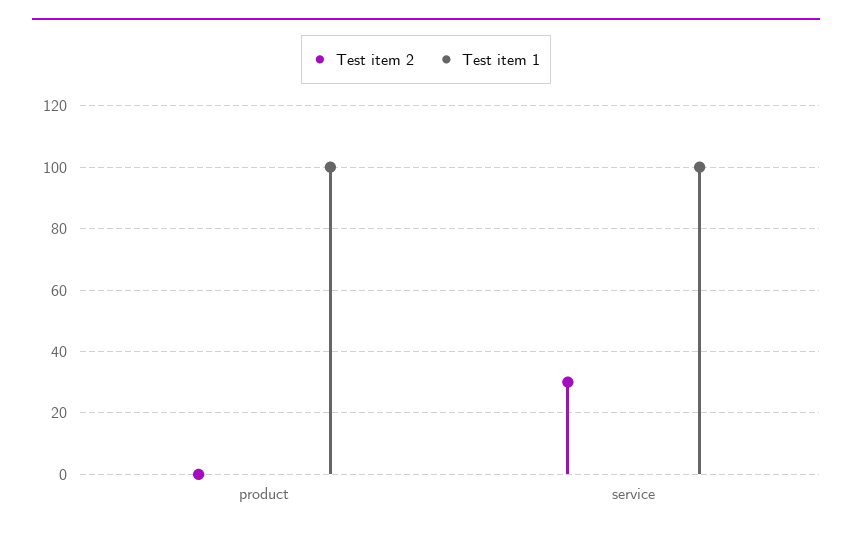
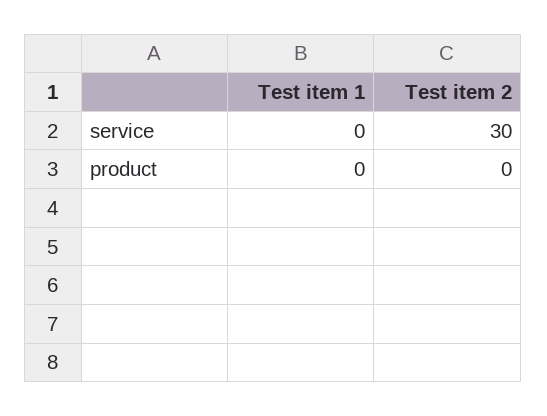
Test item 1, product: 100 -> 0
Test item 1, service: 100 -> 0

